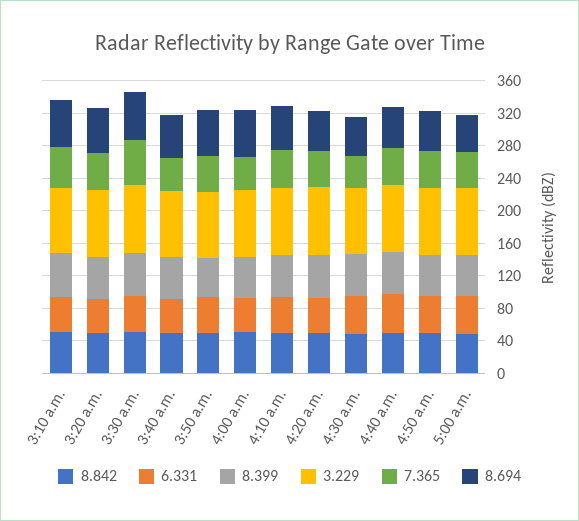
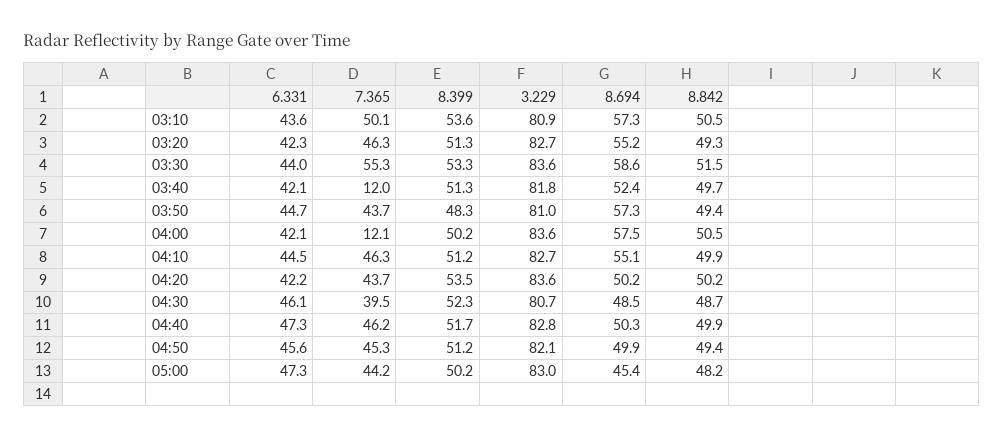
7.365, 3:40 a.m.: 40 -> 12
7.365, 4:00 a.m.: 40 -> 12.1

